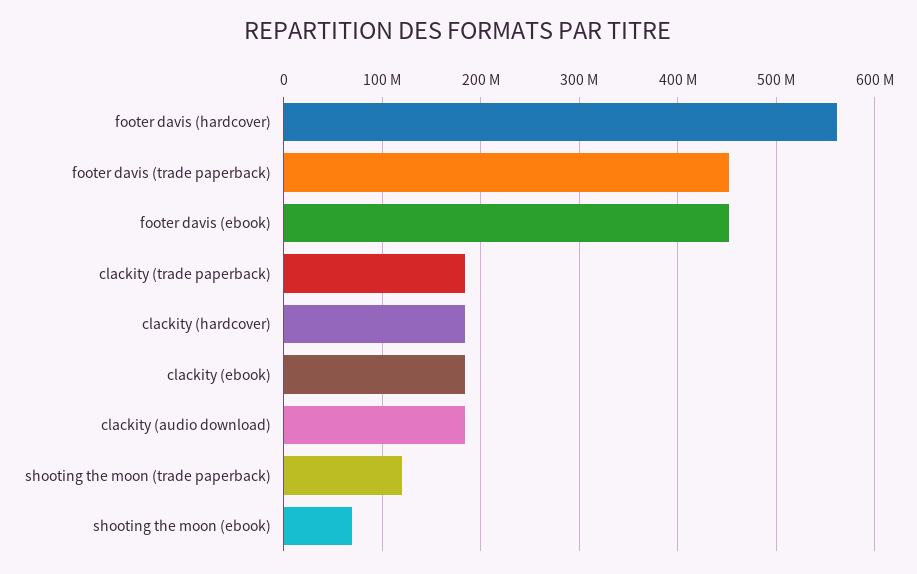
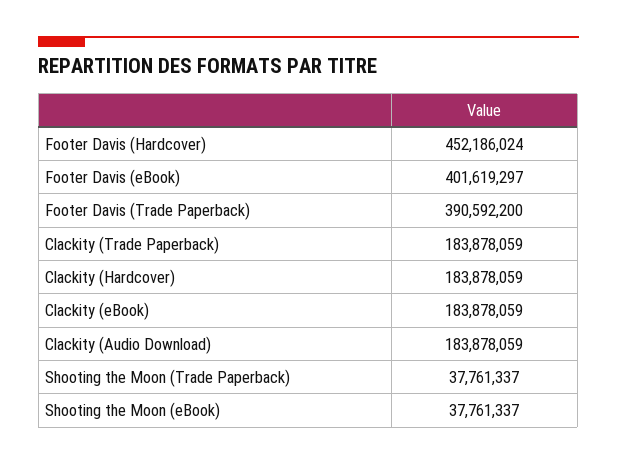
footer davis (hardcover): 560000000 -> 452186024
footer davis (trade paperback): 450000000 -> 390592200
footer davis (ebook): 450000000 -> 401619297
shooting the moon (trade paperback): 120000000 -> 37761337
shooting the moon (ebook): 70000000 -> 37761337

